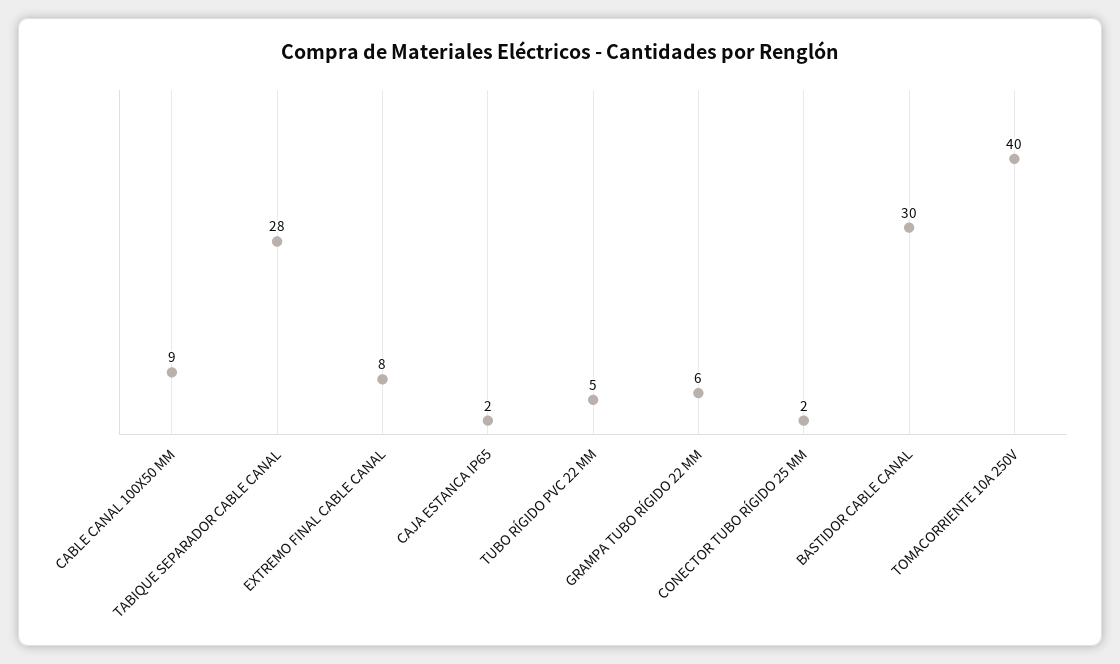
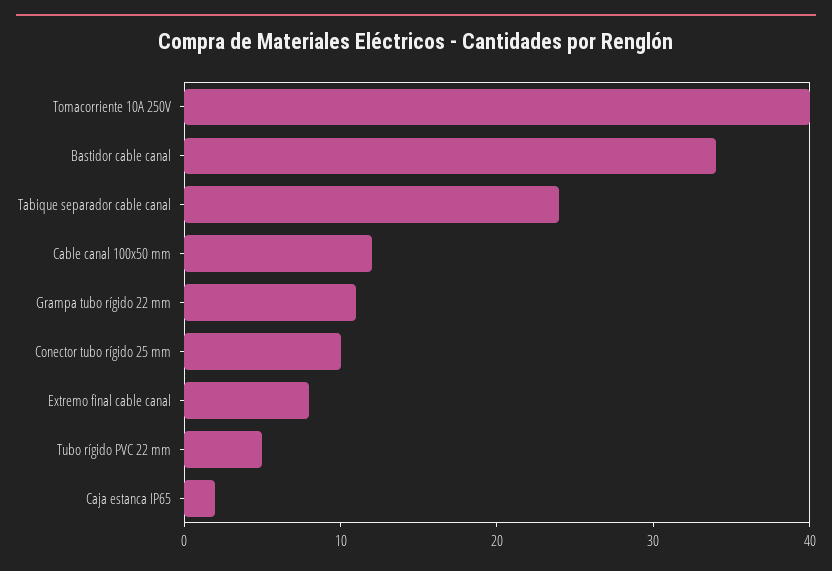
CABLE CANAL 100X50 MM: 9 -> 12
TABIQUE SEPARADOR CABLE CANAL: 28 -> 24
GRAMPA TUBO RÍGIDO 22 MM: 6 -> 11
CONECTOR TUBO RÍGIDO 25 MM: 2 -> 10
BASTIDOR CABLE CANAL: 30 -> 34

